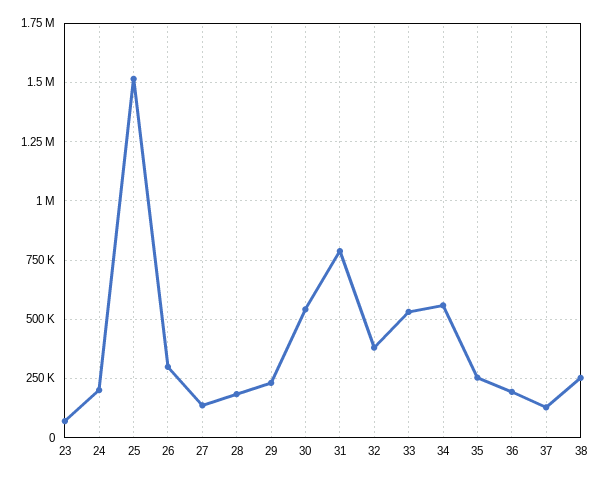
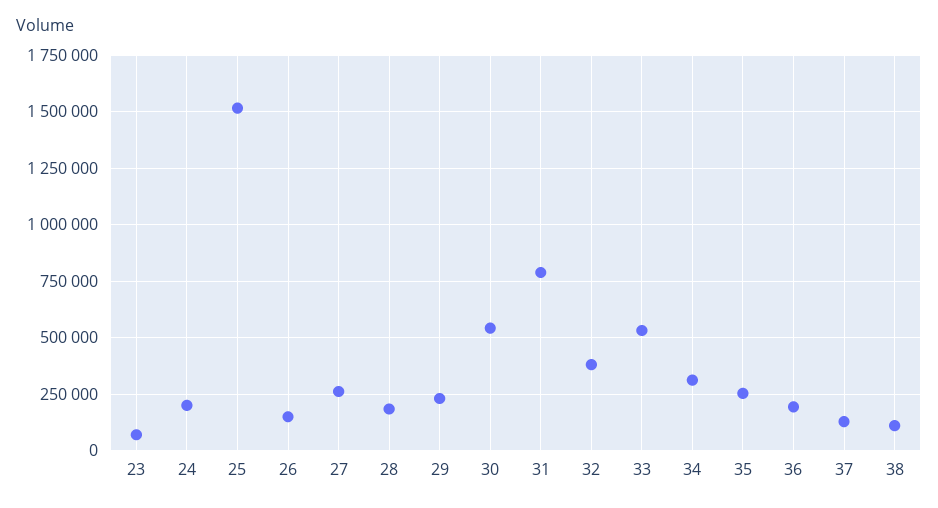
26: 300000 -> 150000
27: 150000 -> 250000
34: 550000 -> 300000
38: 250000 -> 100000

